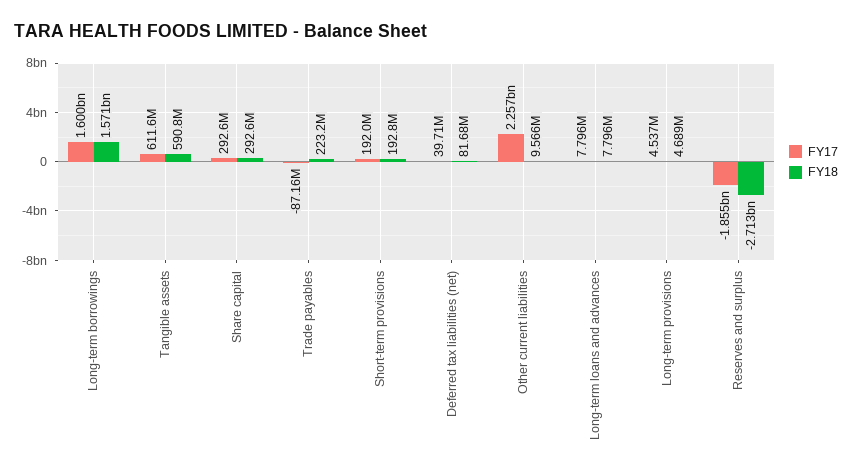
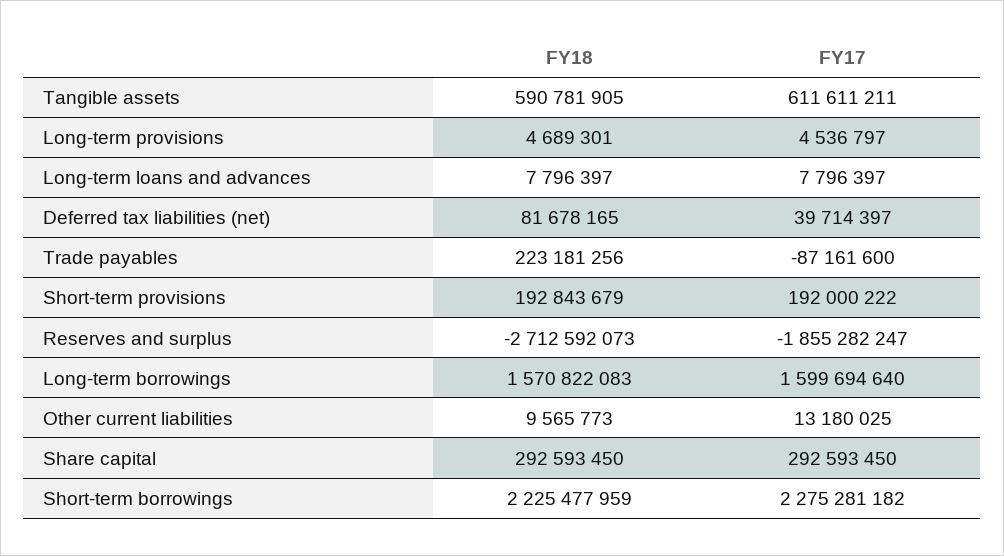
FY17, Other current liabilities: 2257000000 -> 13180025
FY18, Short-term borrowings: none -> 2225477959
FY17, Short-term borrowings: none -> 2275281182

